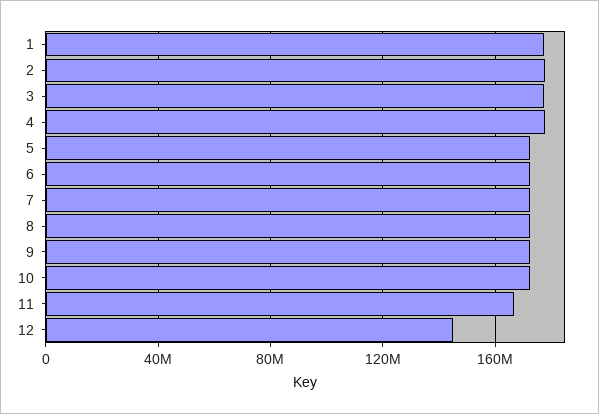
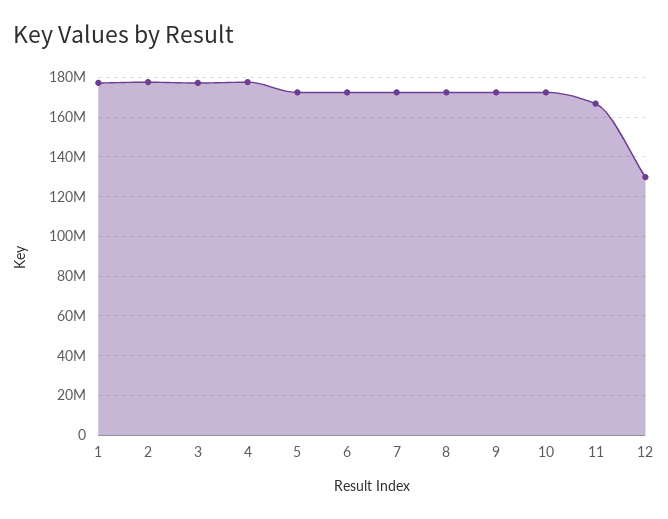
12: 145000000 -> 130000000

